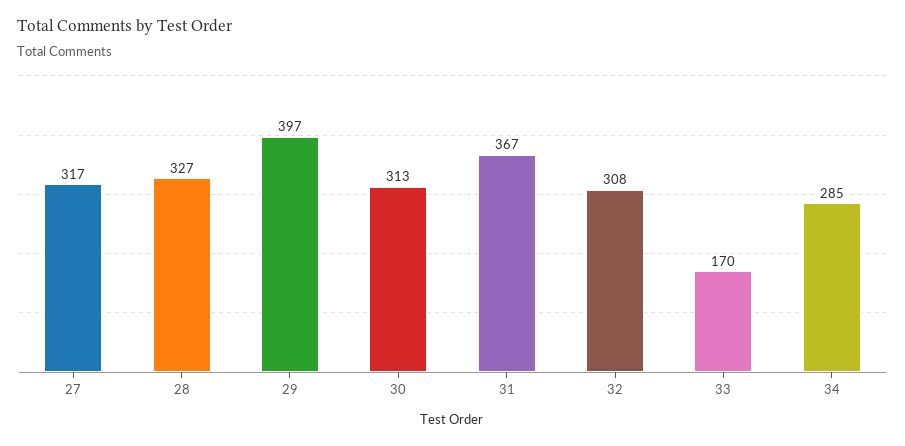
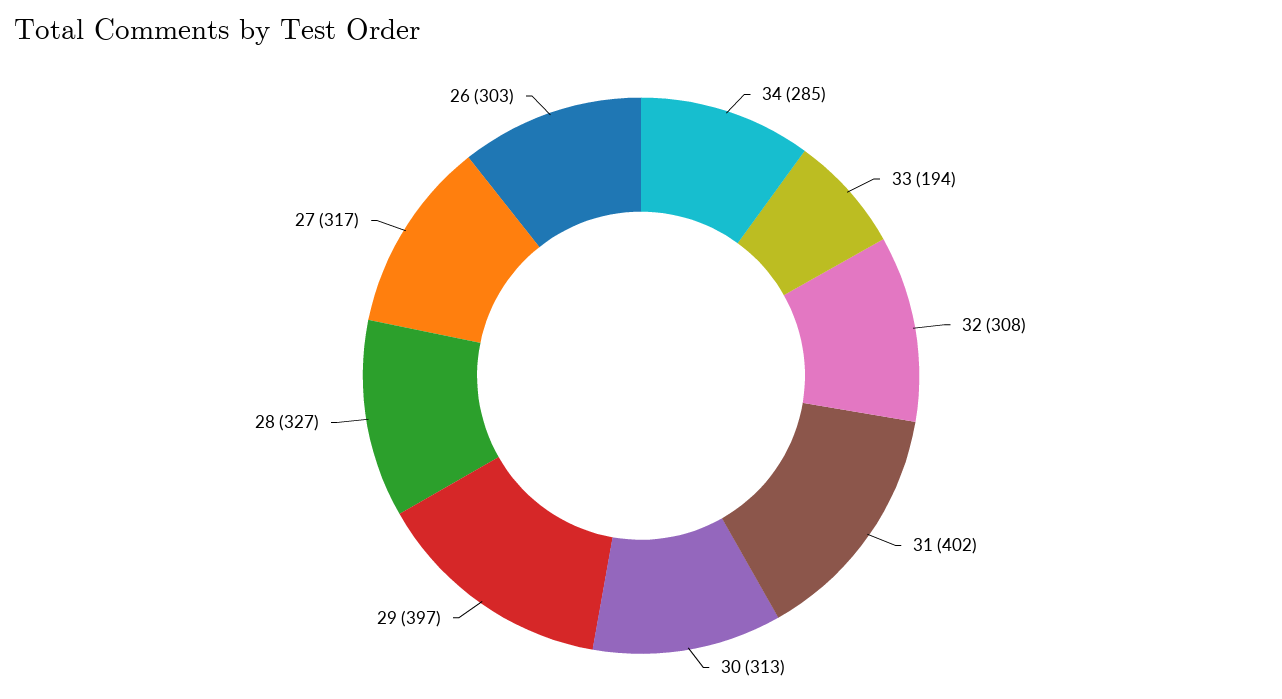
31: 367 -> 402
33: 170 -> 194
26: none -> 303

